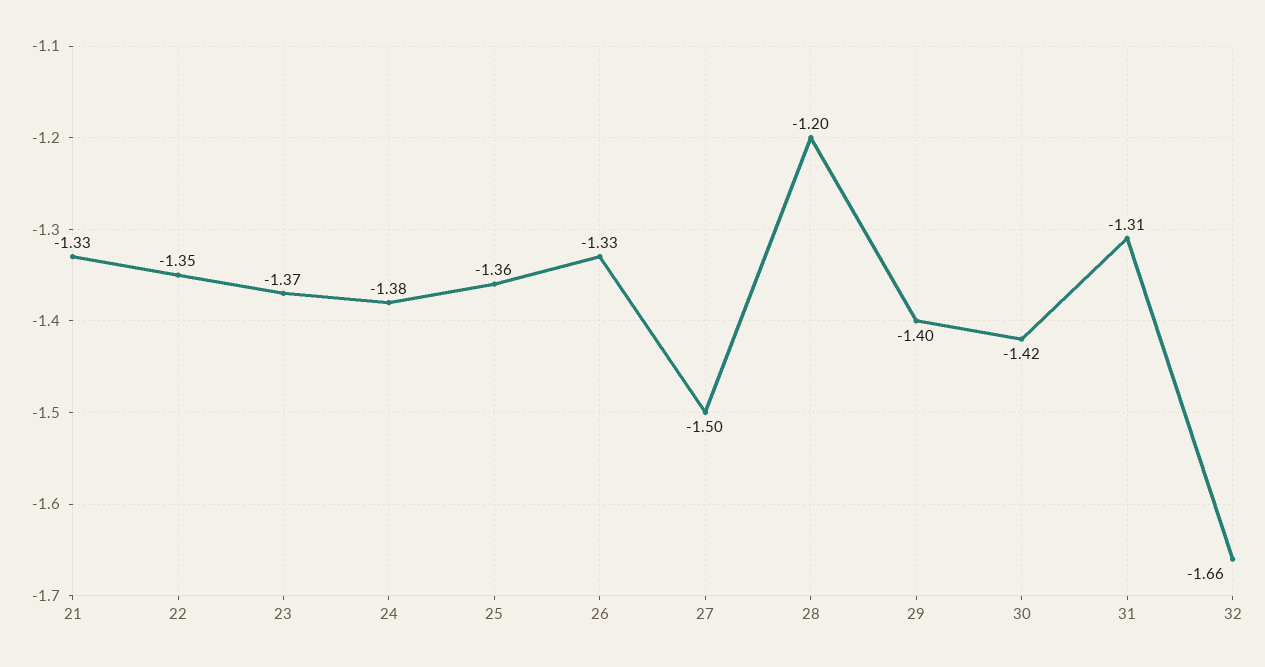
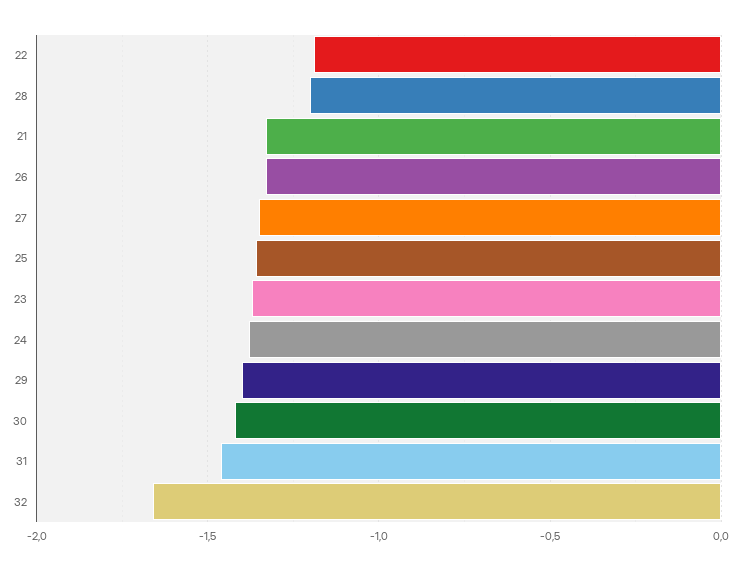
22: -1.35 -> -1.2
27: -1.5 -> -1.35
31: -1.31 -> -1.45

